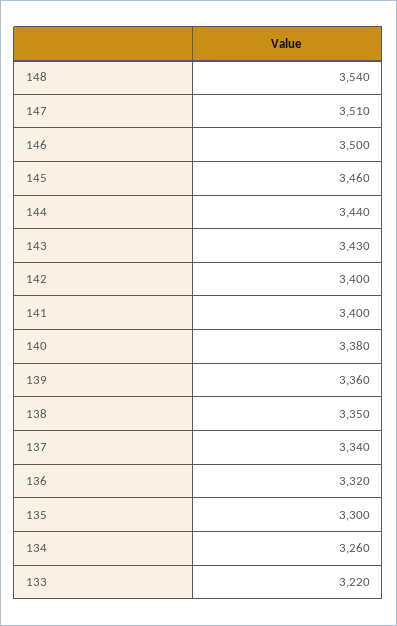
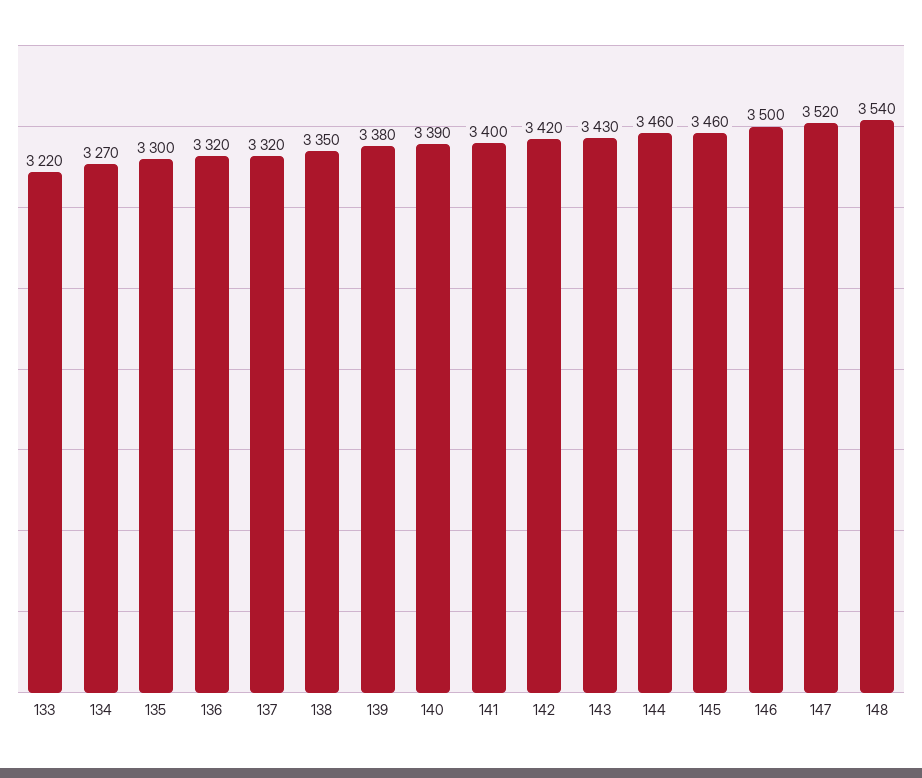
147: 3510 -> 3520
144: 3440 -> 3460
142: 3400 -> 3420
140: 3380 -> 3390
139: 3360 -> 3380
137: 3340 -> 3320
134: 3260 -> 3270

